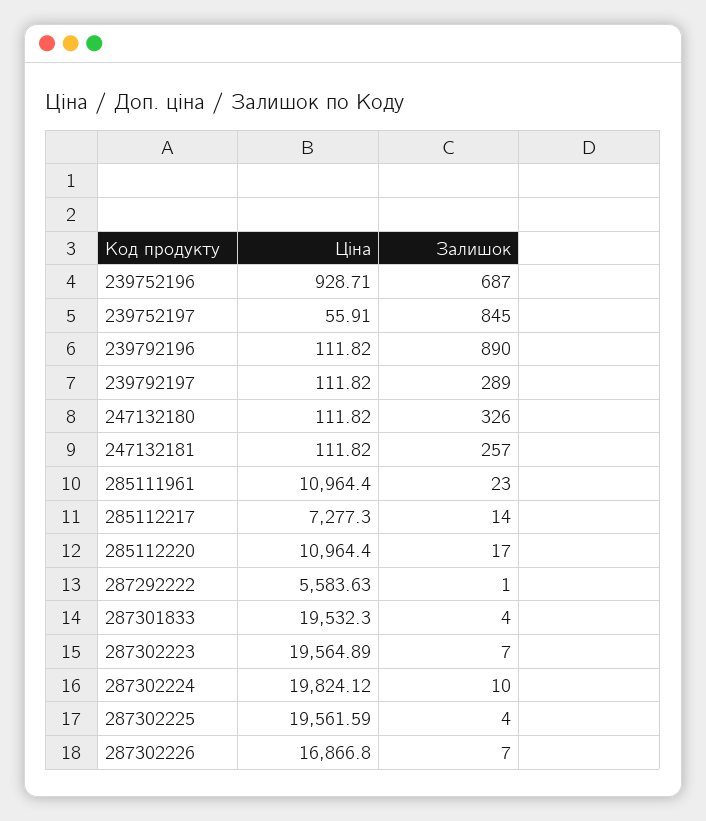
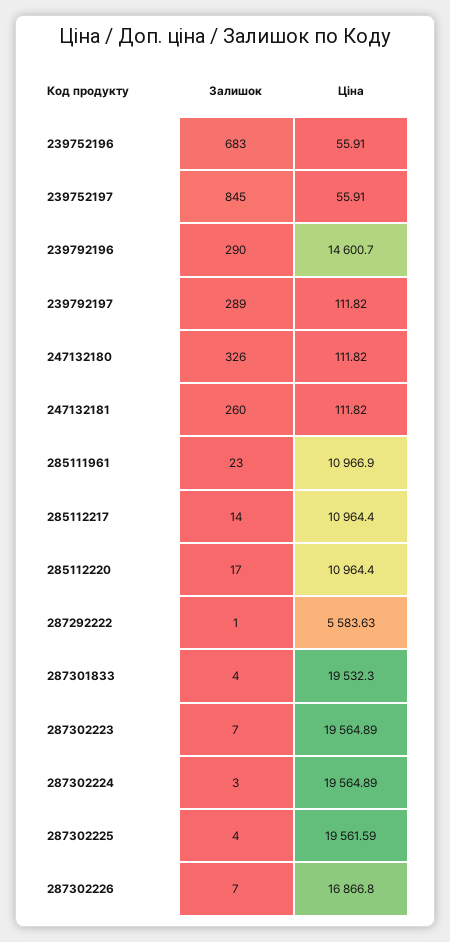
Ціна, 239752196: 928.71 -> 55.91
Залишок, 239752196: 687 -> 683
Ціна, 239792196: 111.82 -> 14600.7
Залишок, 239792196: 890 -> 290
Залишок, 247132181: 257 -> 260
Ціна, 285111961: 10964.4 -> 10966.9
Ціна, 285112217: 7277.3 -> 10964.4
Ціна, 287302224: 19824.12 -> 19564.89
Залишок, 287302224: 10 -> 3

